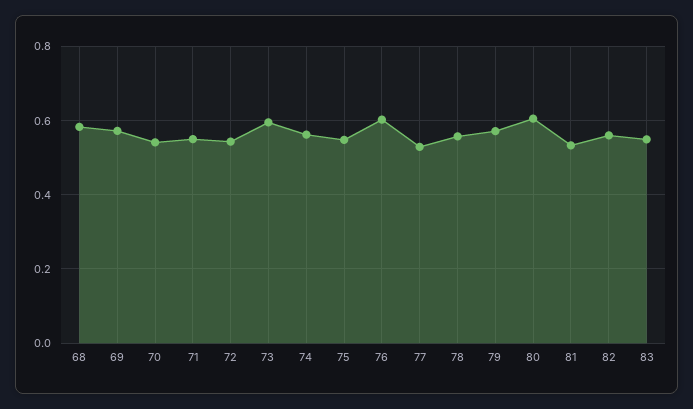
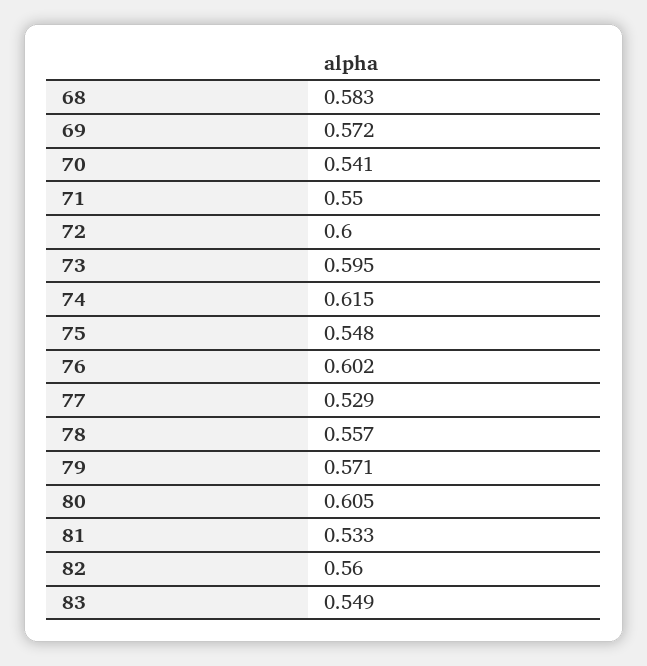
72: 0.54 -> 0.6
74: 0.56 -> 0.615

